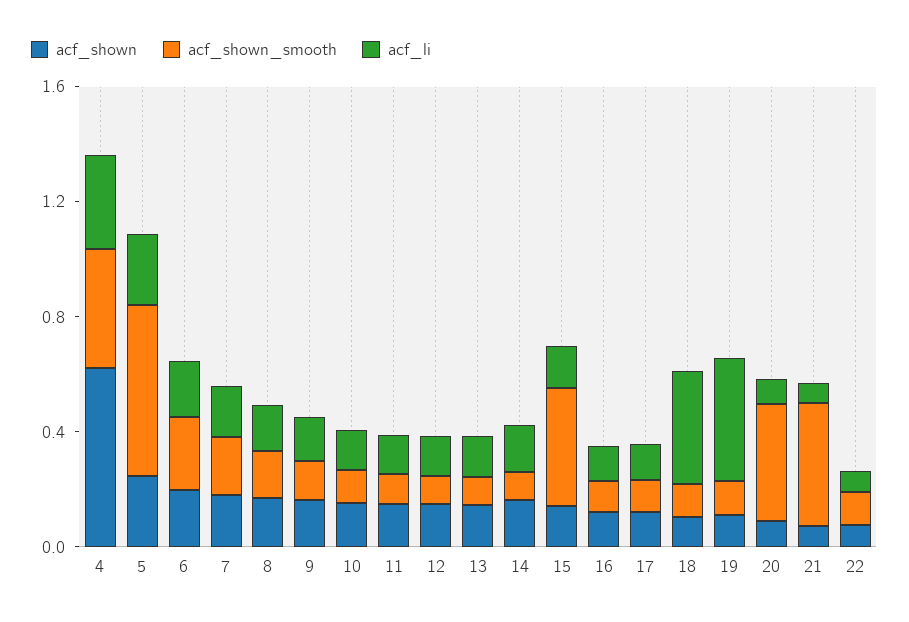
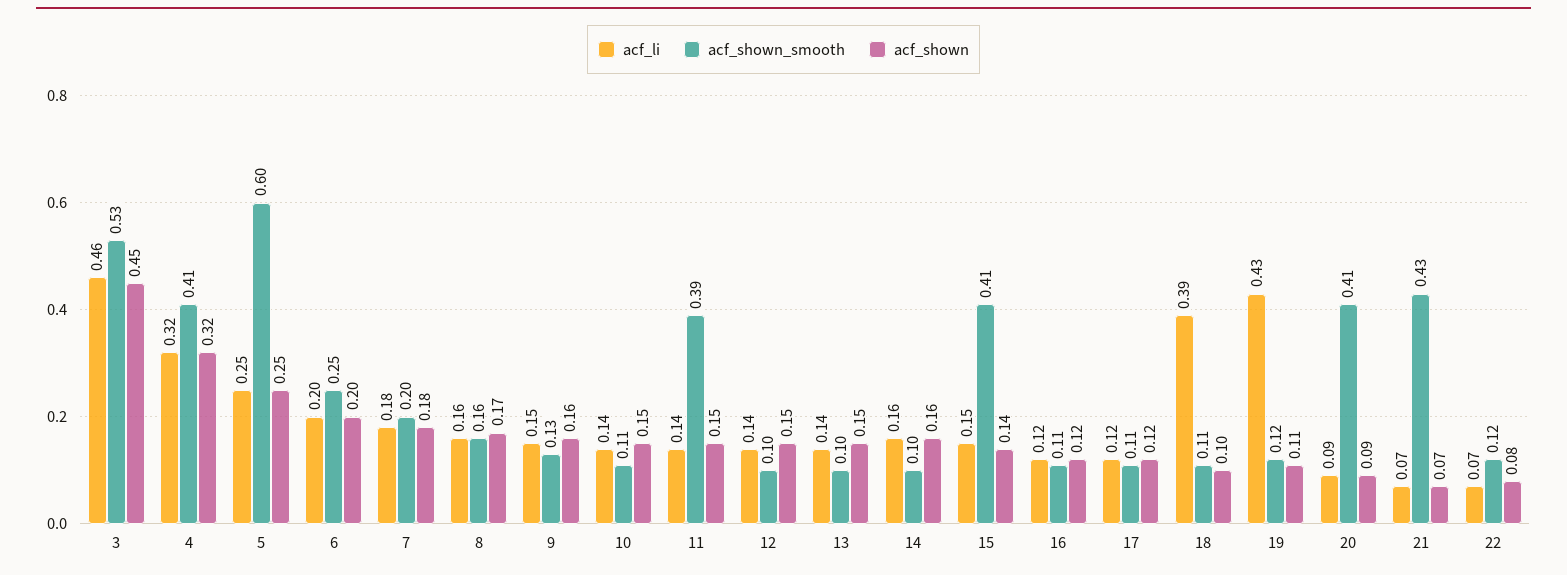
acf_shown, 4: 0.6 -> 0.32
acf_shown_smooth, 11: 0.1 -> 0.39
acf_li, 3: none -> 0.46
acf_shown_smooth, 3: none -> 0.53
acf_shown, 3: none -> 0.45

